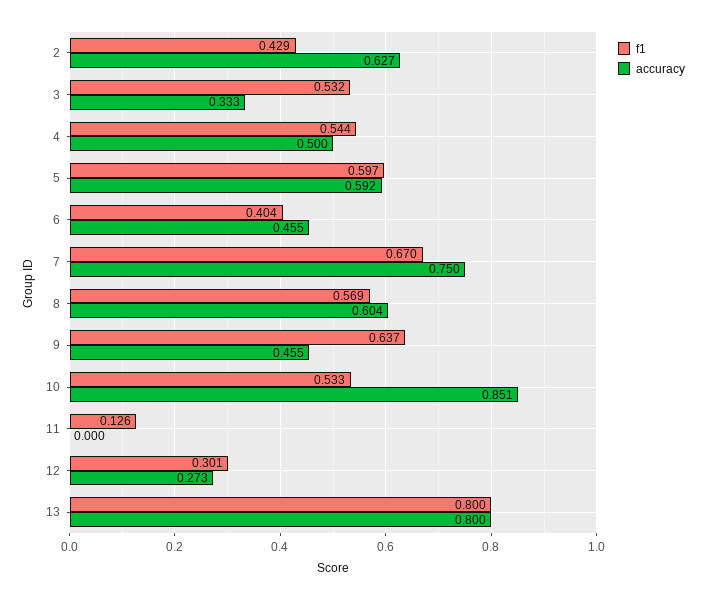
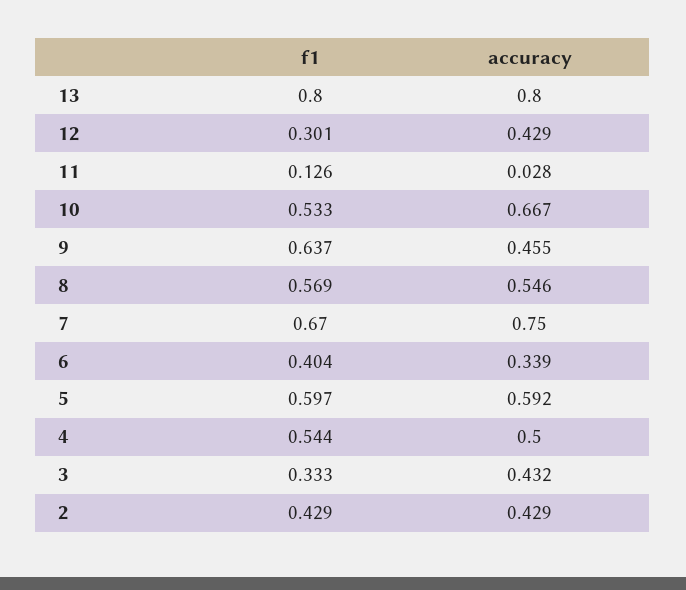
accuracy, 2: 0.627 -> 0.429
f1, 3: 0.532 -> 0.333
accuracy, 3: 0.333 -> 0.432
accuracy, 6: 0.455 -> 0.339
accuracy, 8: 0.604 -> 0.546
accuracy, 10: 0.851 -> 0.667
accuracy, 11: 0 -> 0.028
accuracy, 12: 0.273 -> 0.429

